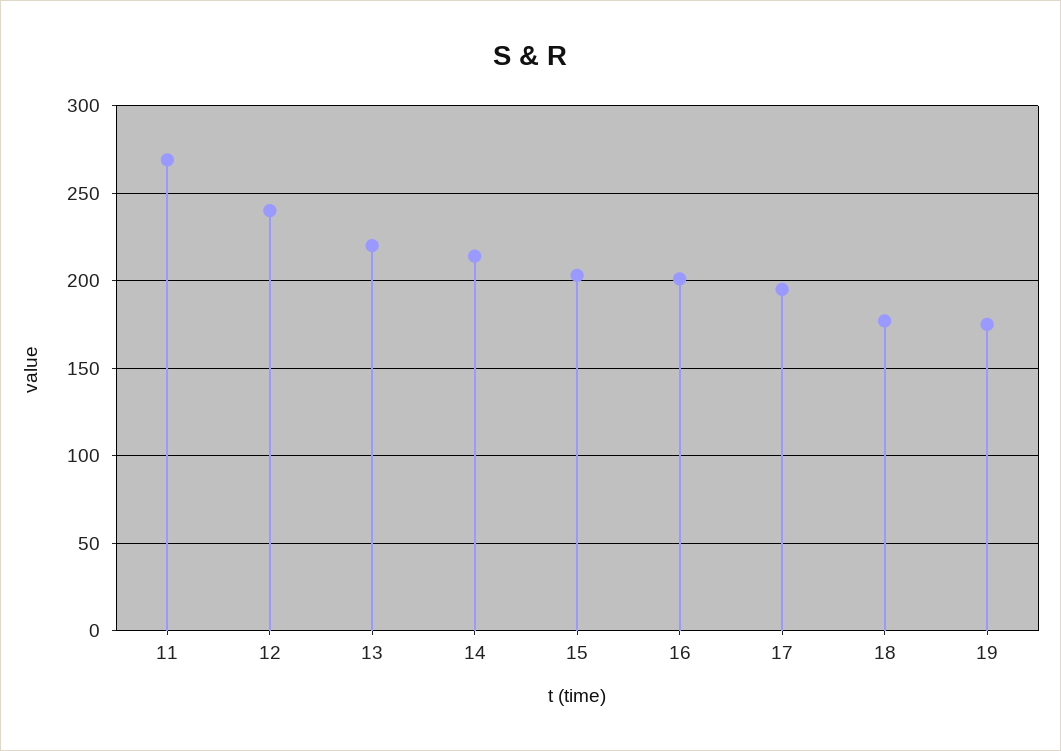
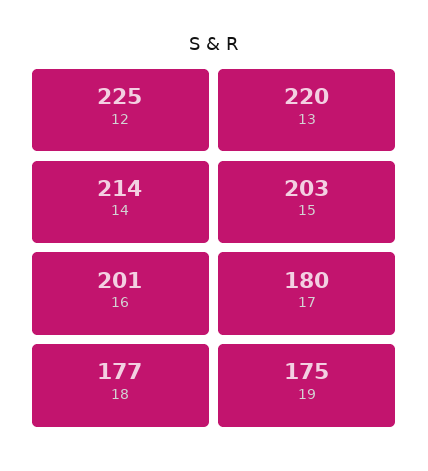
11: 270 -> none
12: 240 -> 225
17: 195 -> 180

